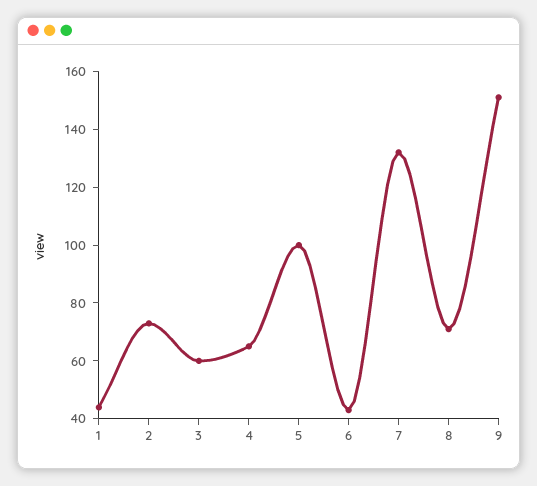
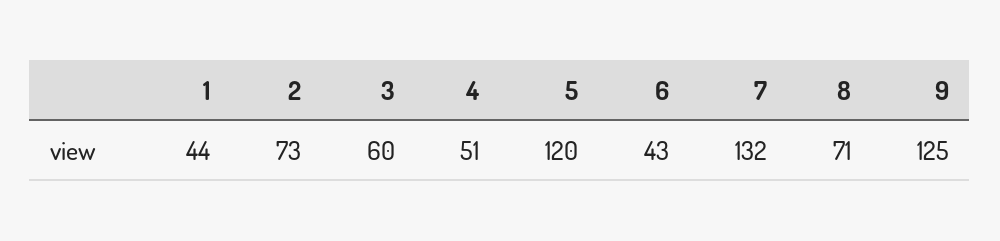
4: 65 -> 51
5: 100 -> 120
9: 150 -> 125

